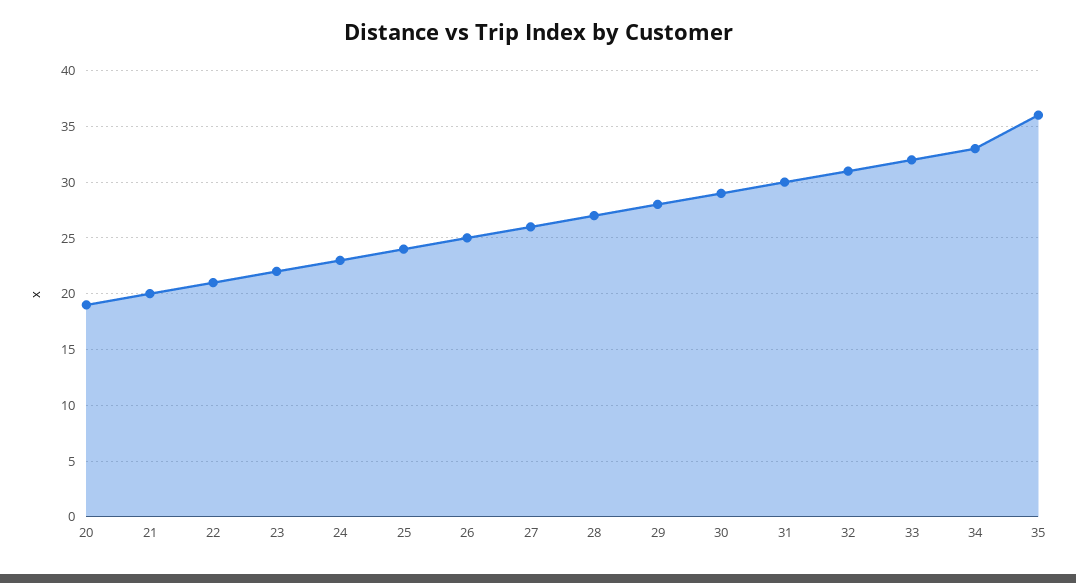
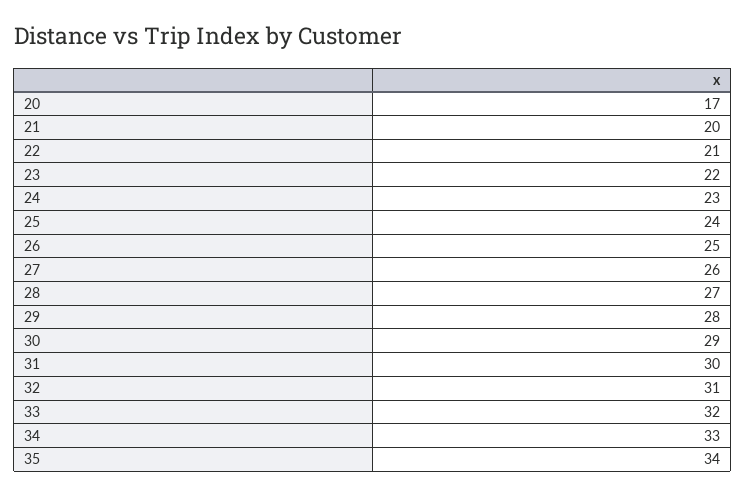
20: 19 -> 17
35: 36 -> 34

